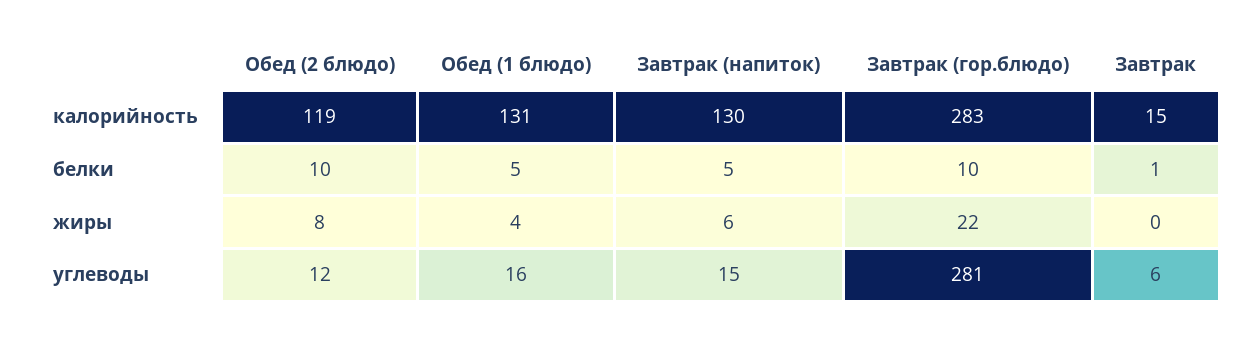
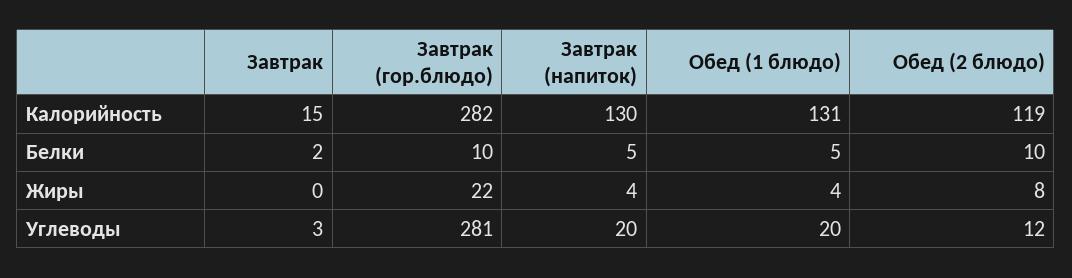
Завтрак (гор.блюдо), калорийность: 283 -> 282
Завтрак, белки: 1 -> 2
Завтрак (напиток), жиры: 6 -> 4
Обед (1 блюдо), углеводы: 16 -> 20
Завтрак (напиток), углеводы: 15 -> 20
Завтрак, углеводы: 6 -> 3

